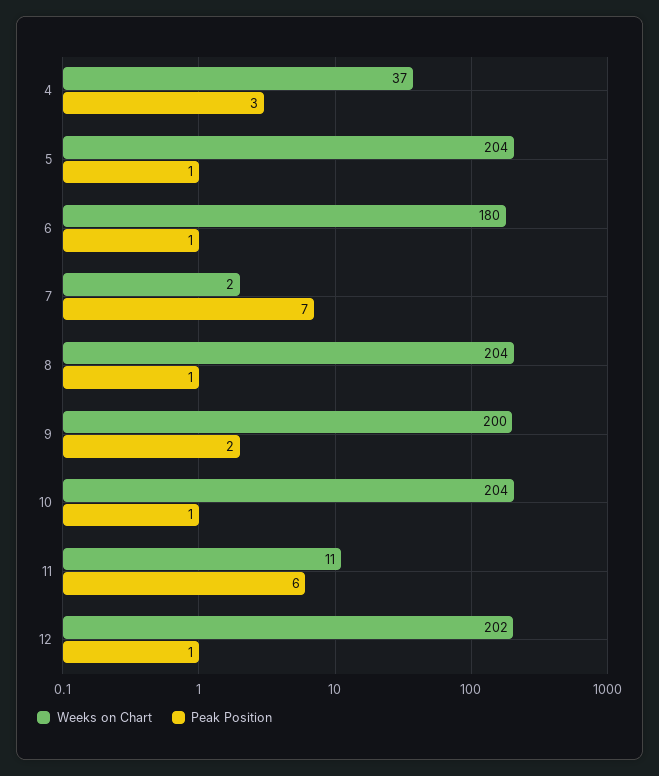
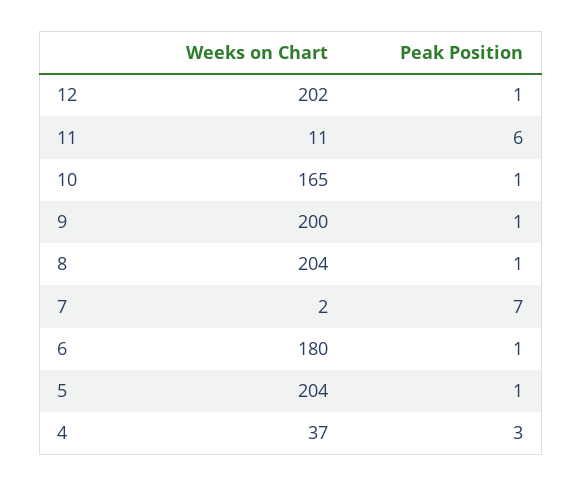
Peak Position, 9: 2 -> 1
Weeks on Chart, 10: 204 -> 165

